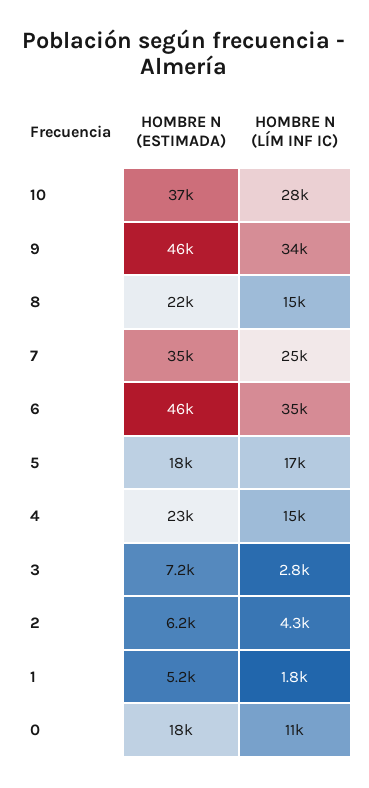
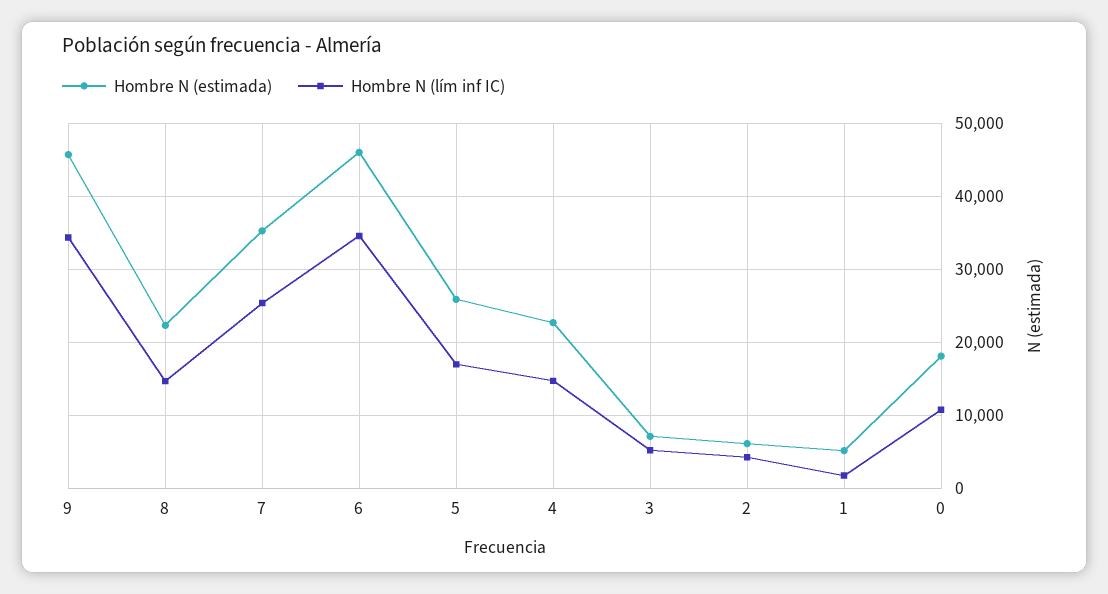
HOMBRE N (ESTIMADA), 10: 37000 -> none
HOMBRE N (LÍM INF IC), 10: 28000 -> none
HOMBRE N (ESTIMADA), 5: 18000 -> 26000
HOMBRE N (LÍM INF IC), 3: 2800 -> 5000

